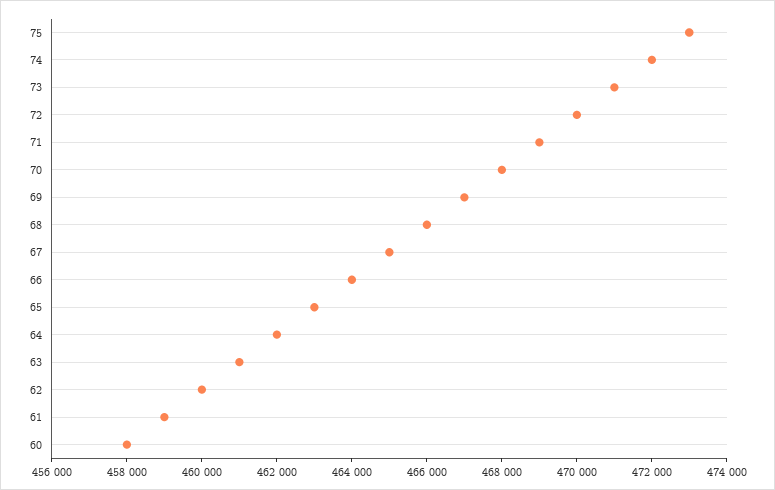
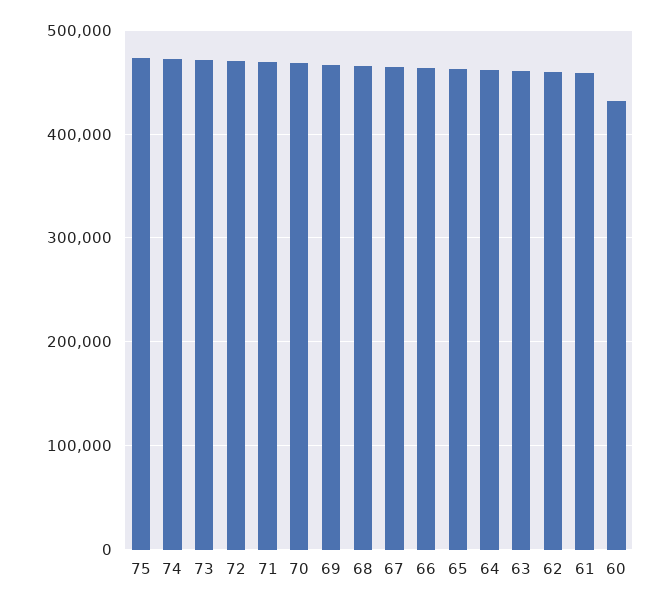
60: 458000 -> 430000

